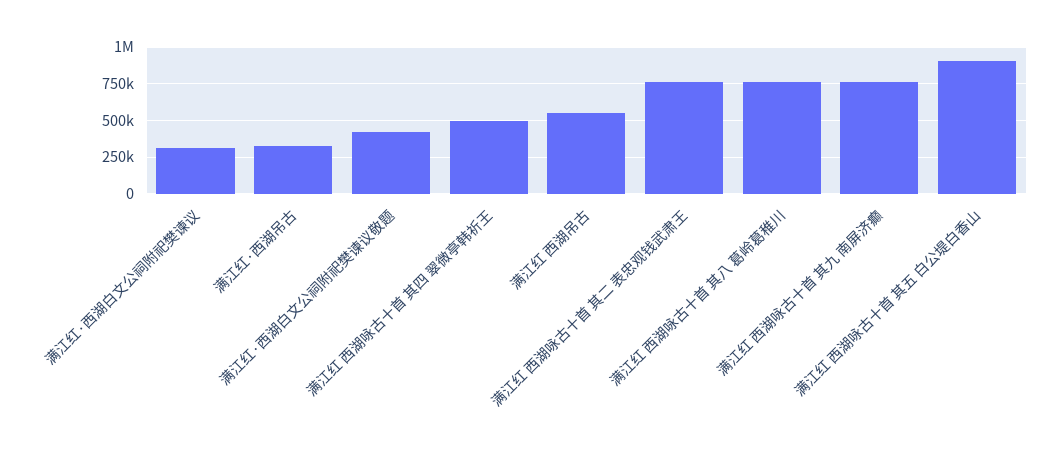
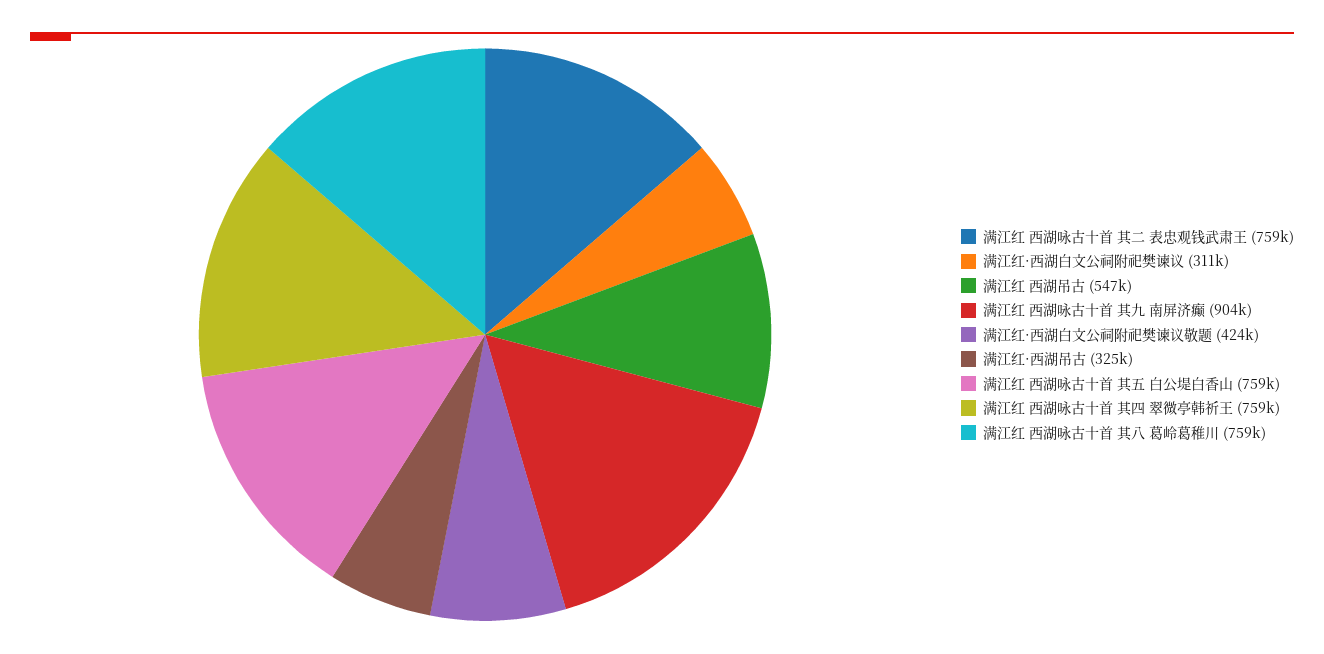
满江红 西湖咏古十首 其四 翠微亭韩祈王: 500000 -> 759000
满江红 西湖咏古十首 其九 南屏济癫: 750000 -> 904000
满江红 西湖咏古十首 其五 白公堤白香山: 900000 -> 759000

